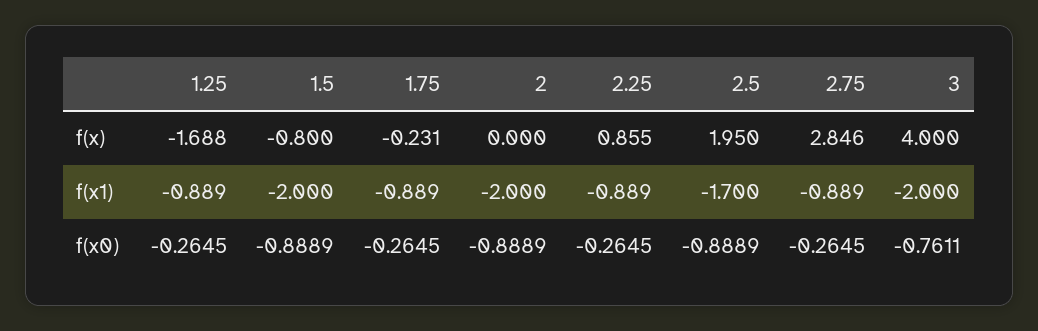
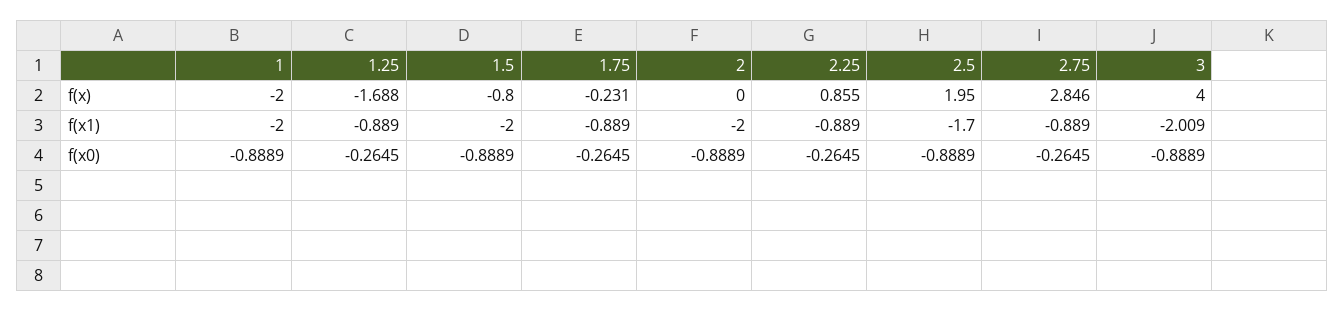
3, f(x1): -2 -> -2.009
3, f(x0): -0.7611 -> -0.8889
1, f(x): none -> -2
1, f(x1): none -> -2
1, f(x0): none -> -0.8889

